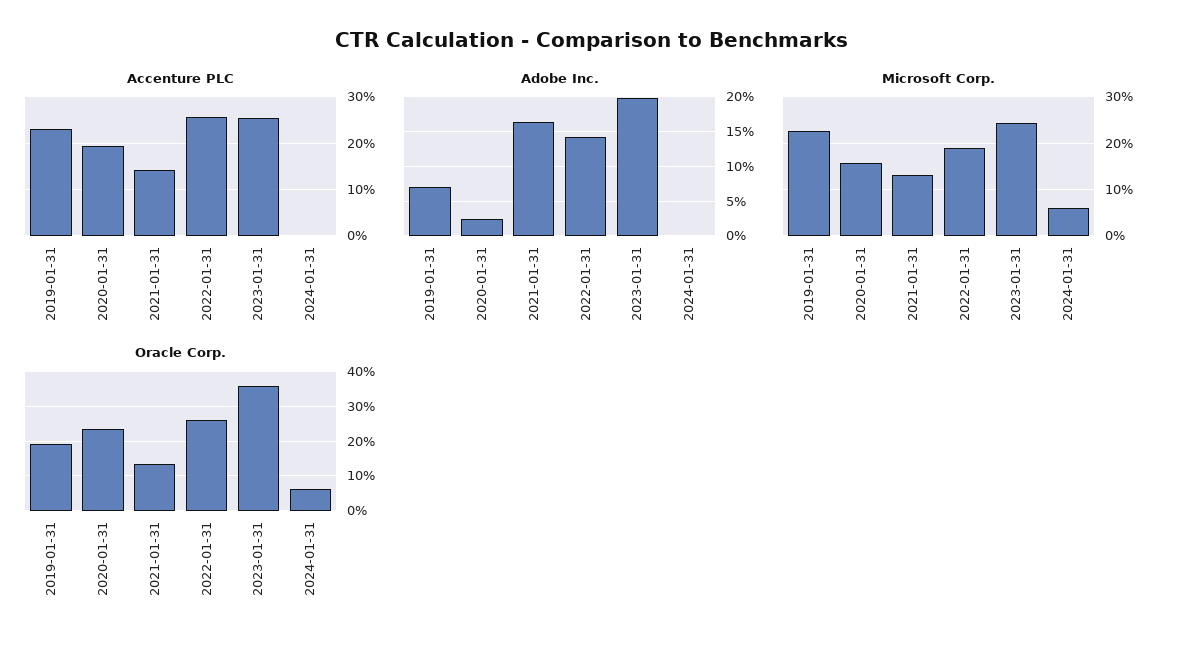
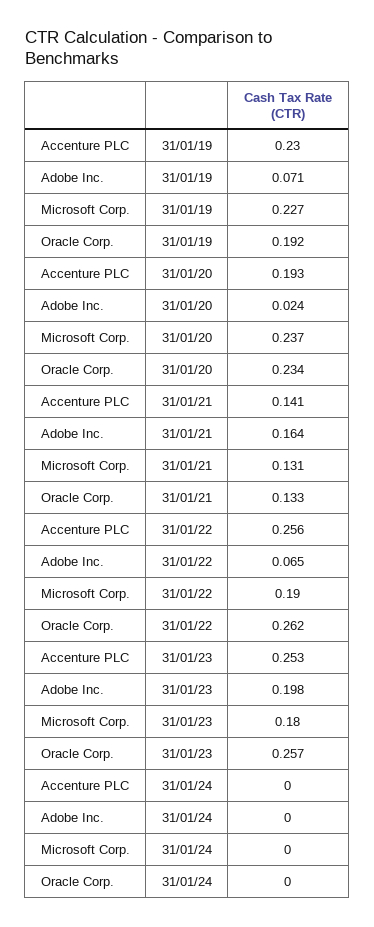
Adobe Inc., 2022-01-31: 0.14 -> 0.065
Microsoft Corp., 2020-01-31: 0.16 -> 0.237
Microsoft Corp., 2023-01-31: 0.24 -> 0.18
Microsoft Corp., 2024-01-31: 0.06 -> 0
Oracle Corp., 2023-01-31: 0.36 -> 0.257
Oracle Corp., 2024-01-31: 0.06 -> 0

